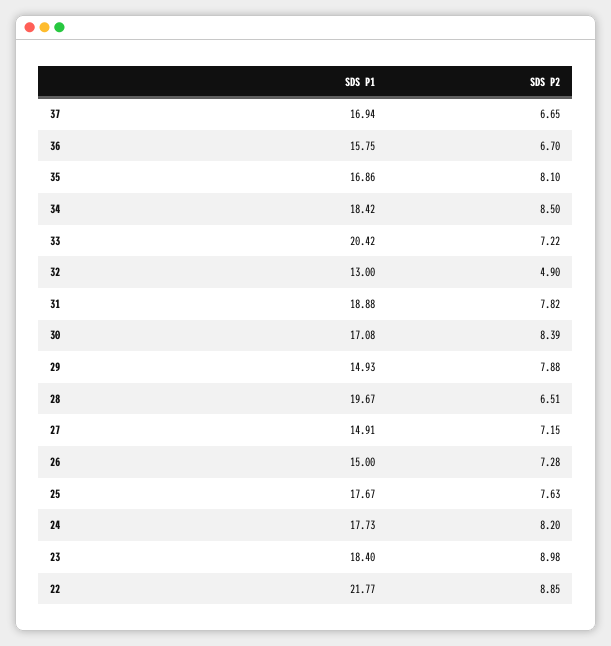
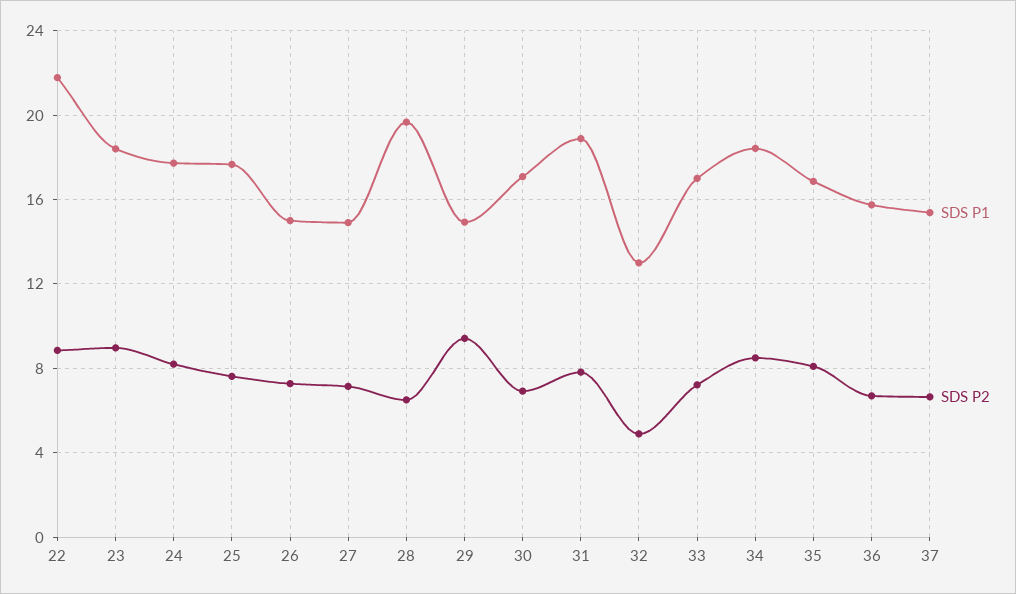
SDS P1, 37: 16.94 -> 15.5
SDS P1, 33: 20.42 -> 17
SDS P2, 30: 8.39 -> 7
SDS P2, 29: 7.88 -> 9.5

